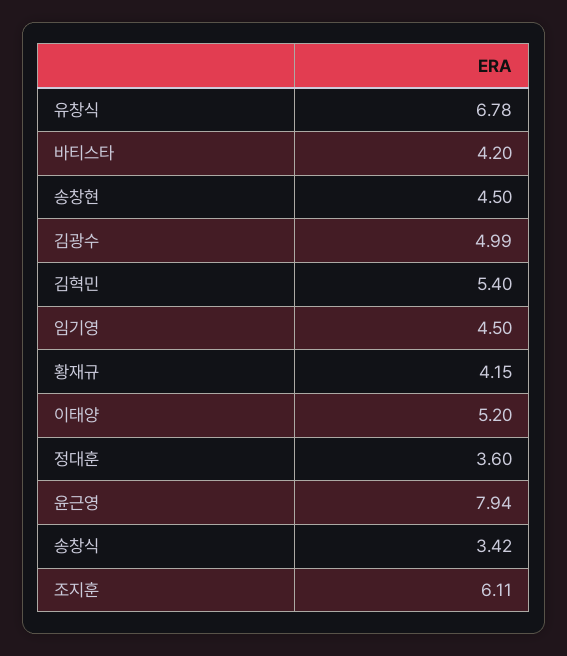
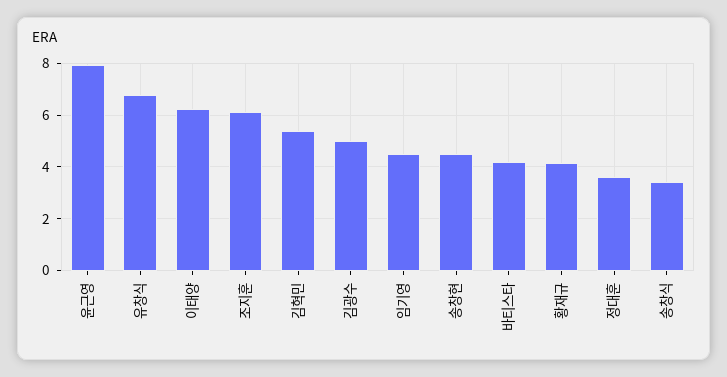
이태양: 5.2 -> 6.25

